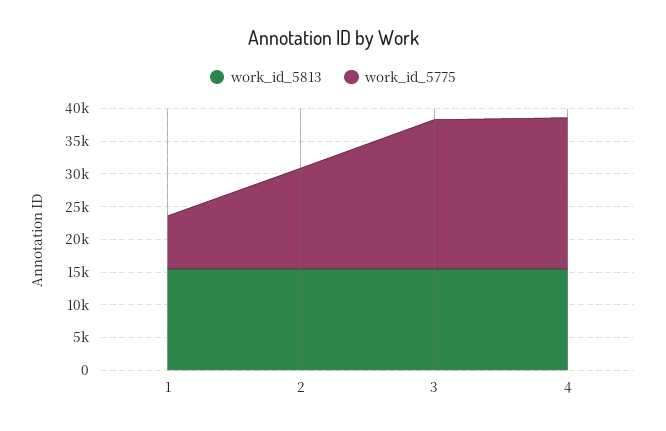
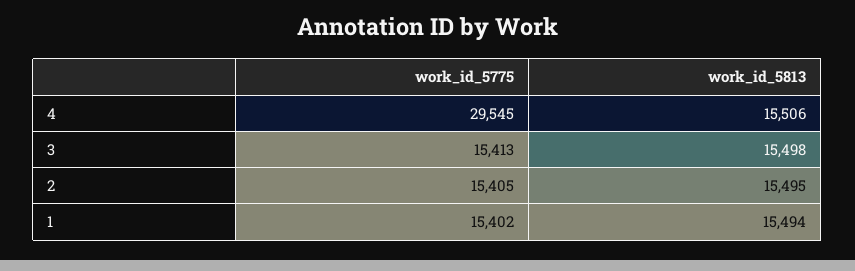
work_id_5775, 1: 7500 -> 15402
work_id_5775, 3: 22500 -> 15413
work_id_5775, 4: 22500 -> 29545

